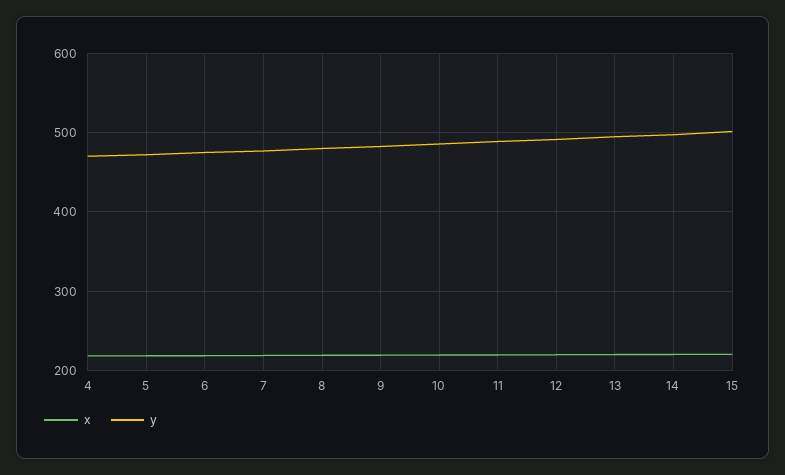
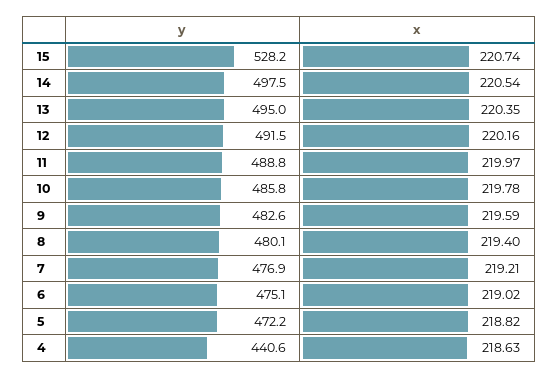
y, 4: 470 -> 440.6
y, 15: 500 -> 528.2

